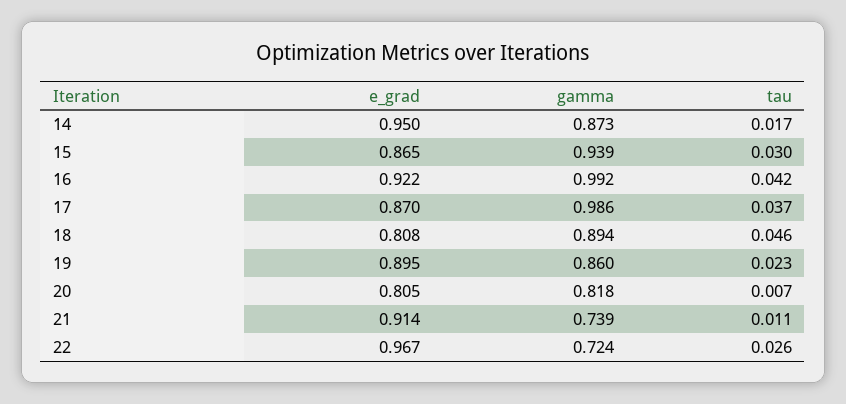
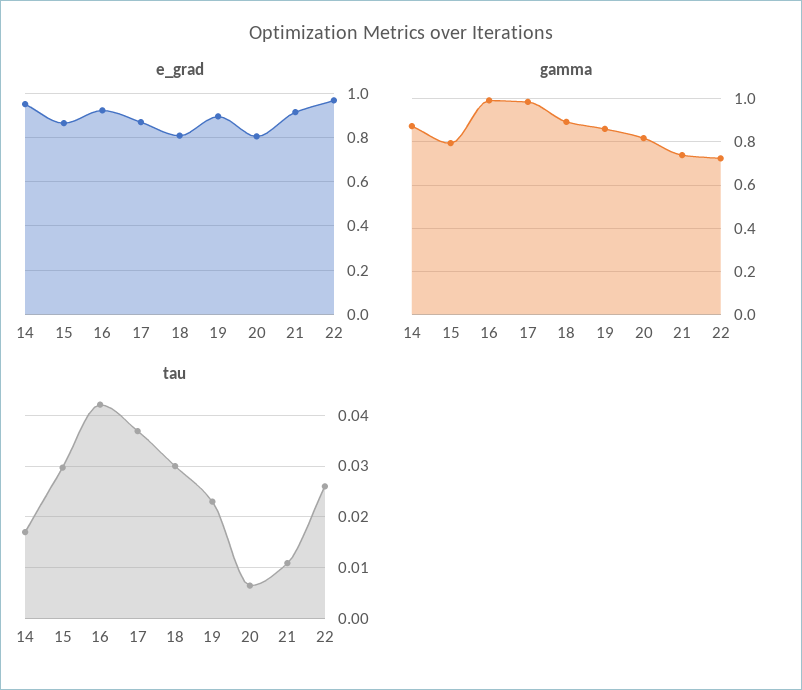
gamma, 15: 0.939 -> 0.8
tau, 18: 0.046 -> 0.03

